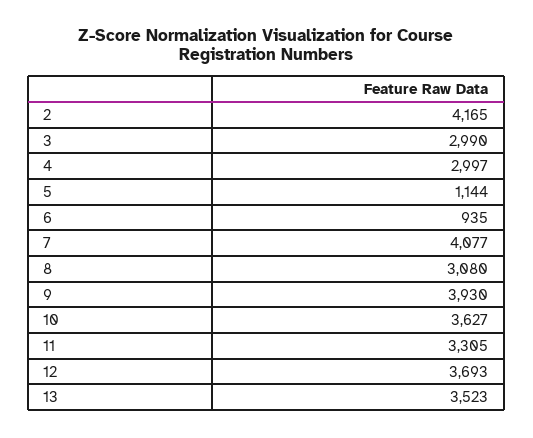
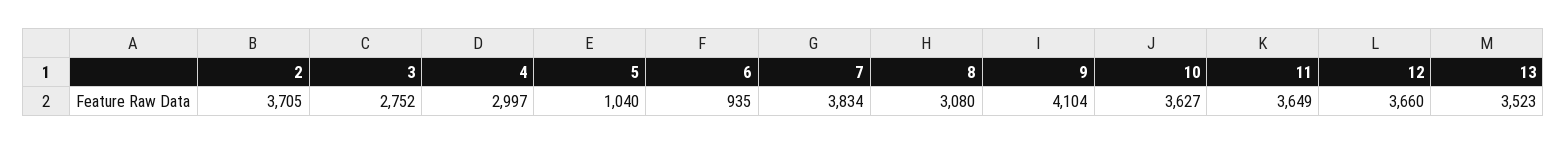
2: 4165 -> 3705
3: 2990 -> 2752
5: 1144 -> 1040
7: 4077 -> 3834
9: 3930 -> 4104
11: 3305 -> 3649
12: 3693 -> 3660

